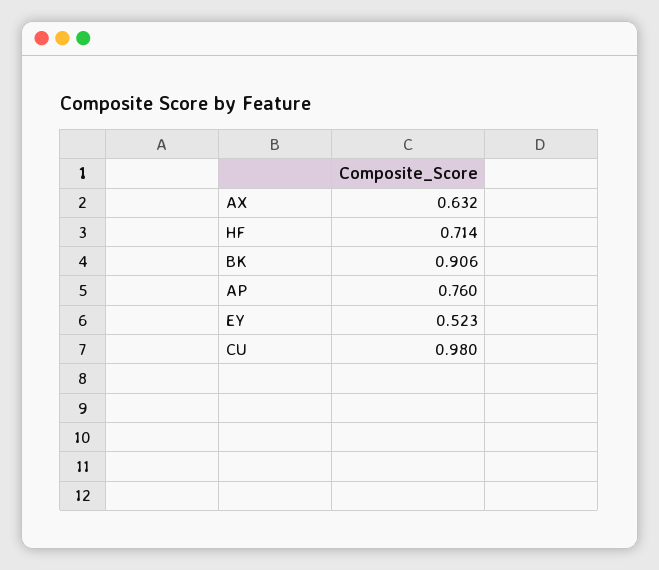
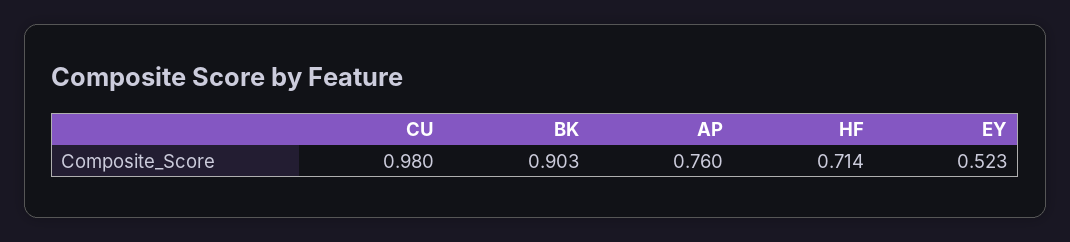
AX: 0.632 -> none
BK: 0.906 -> 0.903

